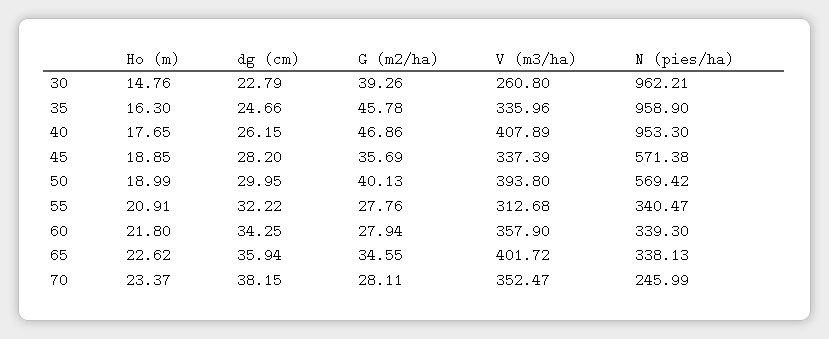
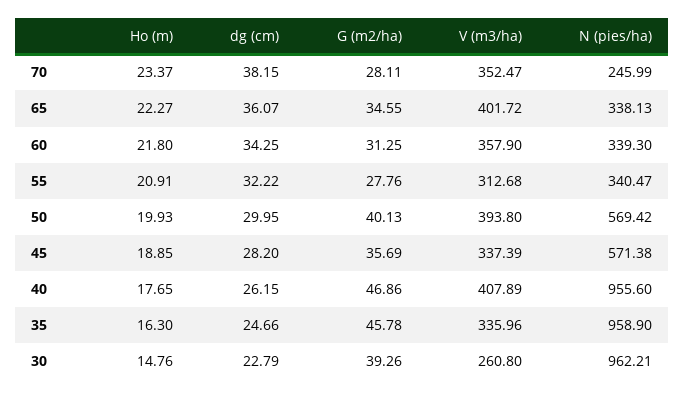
N (pies/ha), 40: 953.3 -> 955.6
Ho (m), 50: 18.99 -> 19.93
G (m2/ha), 60: 27.94 -> 31.25
Ho (m), 65: 22.62 -> 22.27
dg (cm), 65: 35.94 -> 36.07

